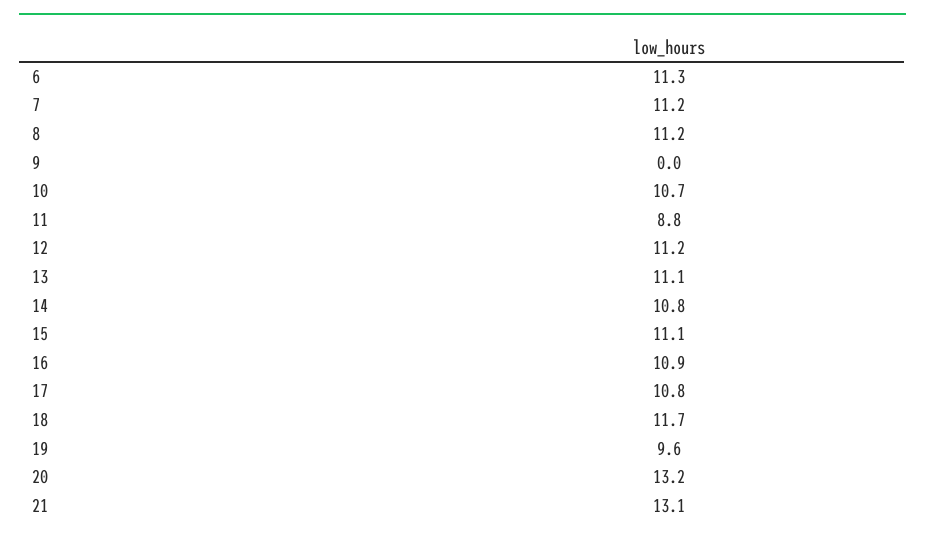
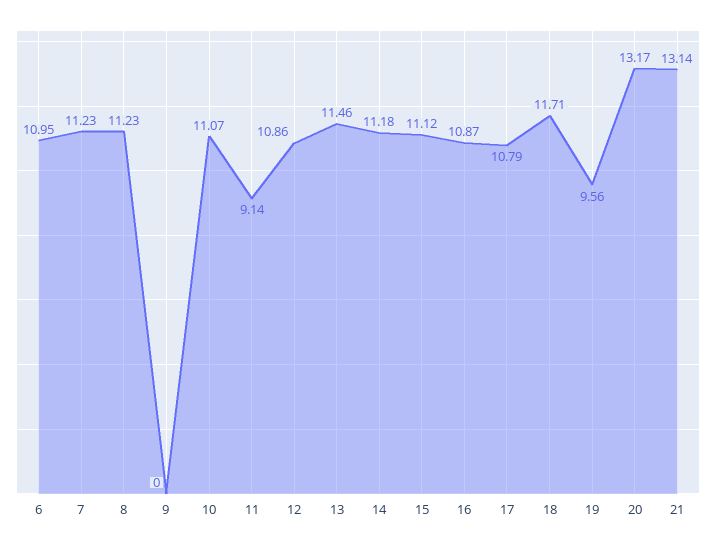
6: 11.3 -> 10.95
10: 10.7 -> 11.07
11: 8.8 -> 9.14
12: 11.2 -> 10.86
13: 11.1 -> 11.46
14: 10.8 -> 11.18

